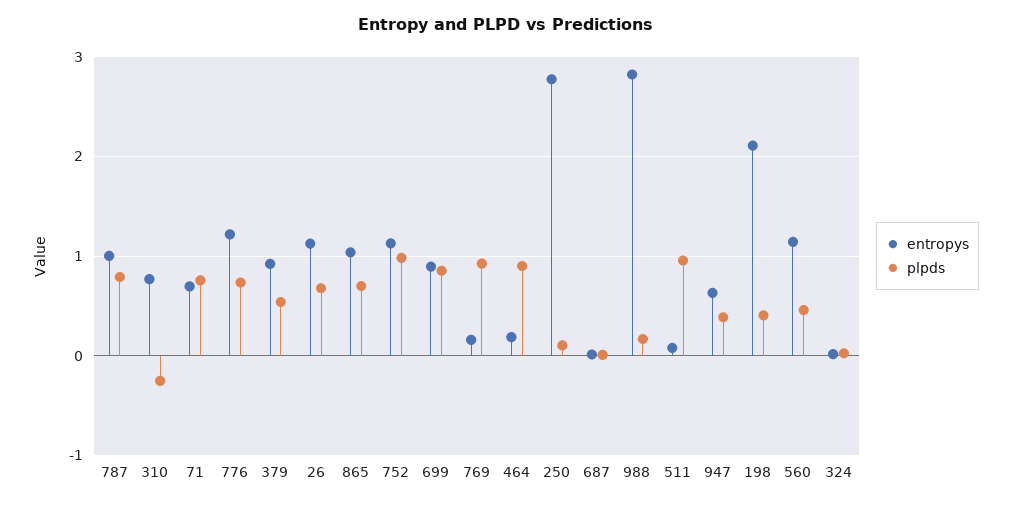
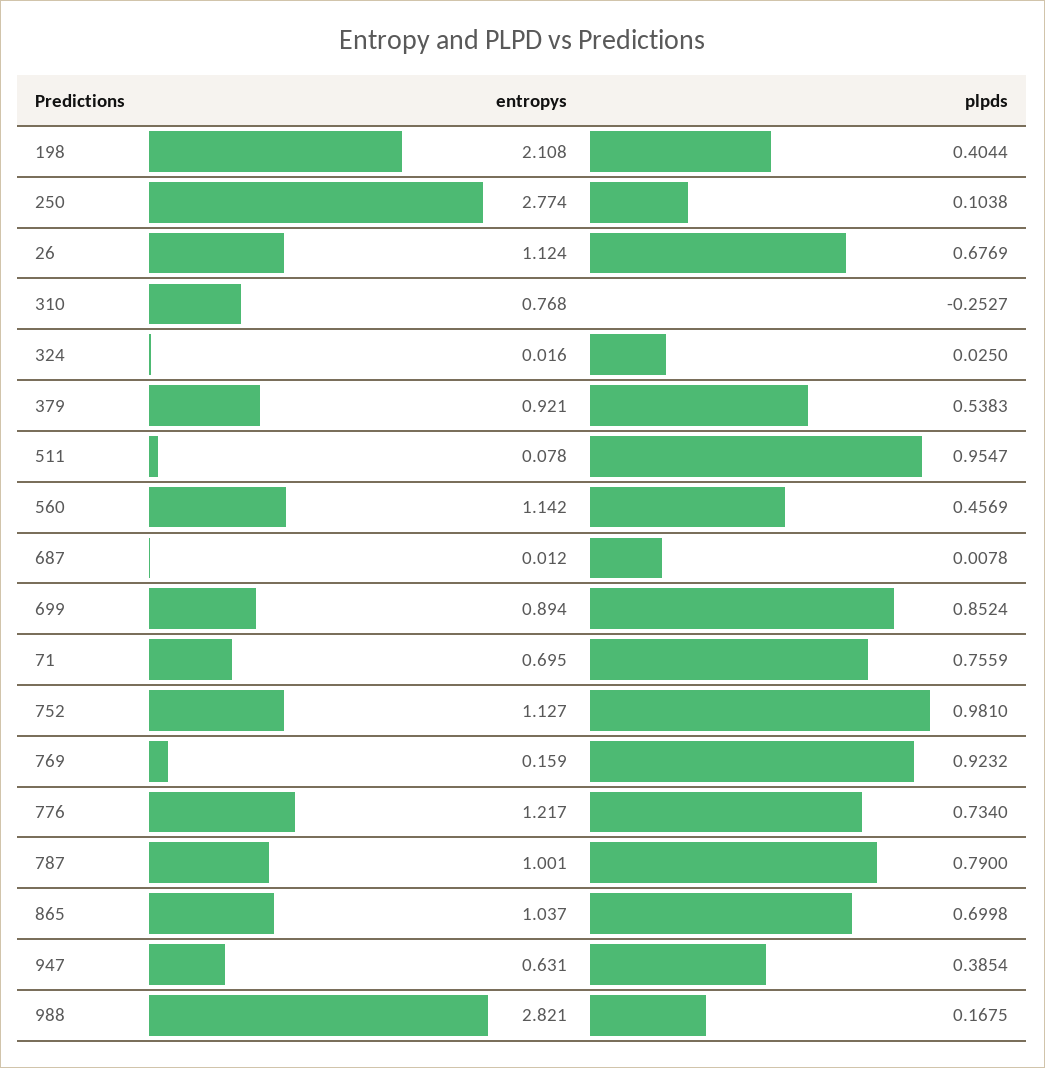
entropys, 464: 0.2 -> none
plpds, 464: 0.9 -> none

